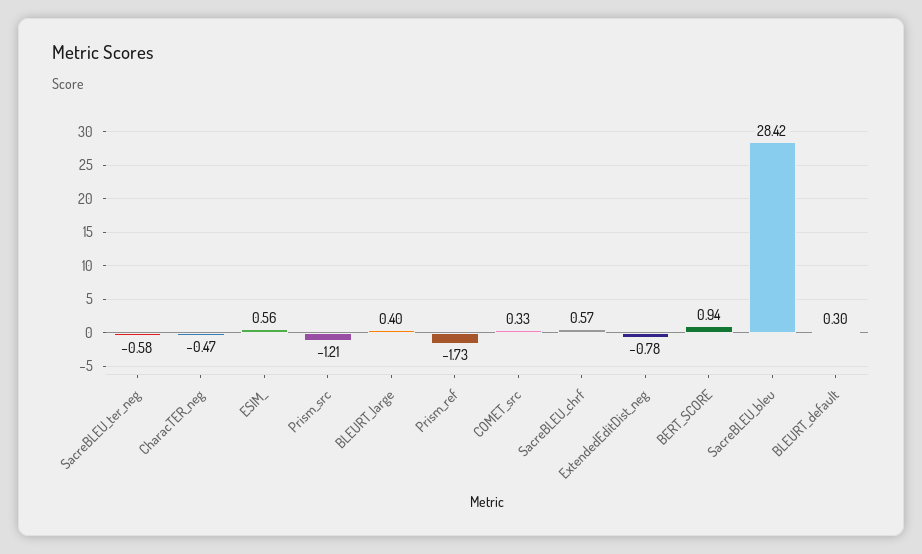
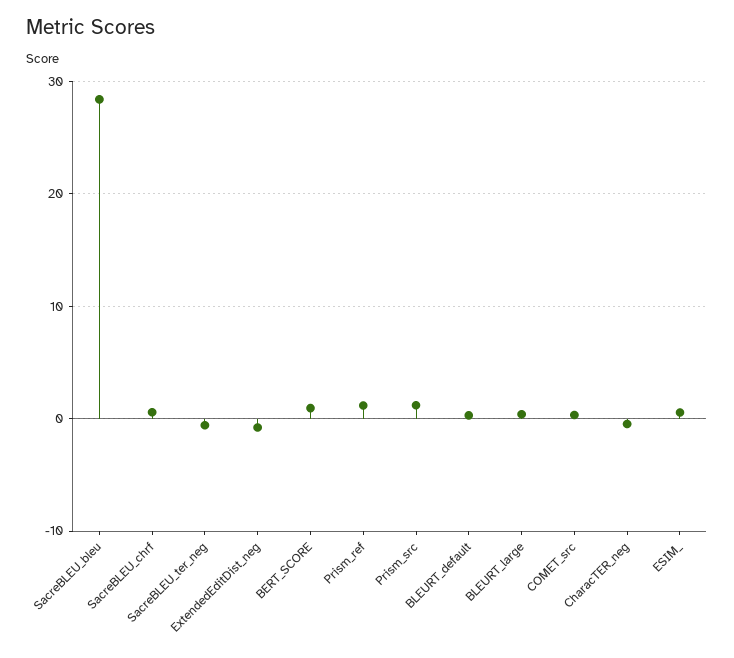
Prism_src: -1.21 -> 1
Prism_ref: -1.73 -> 1

